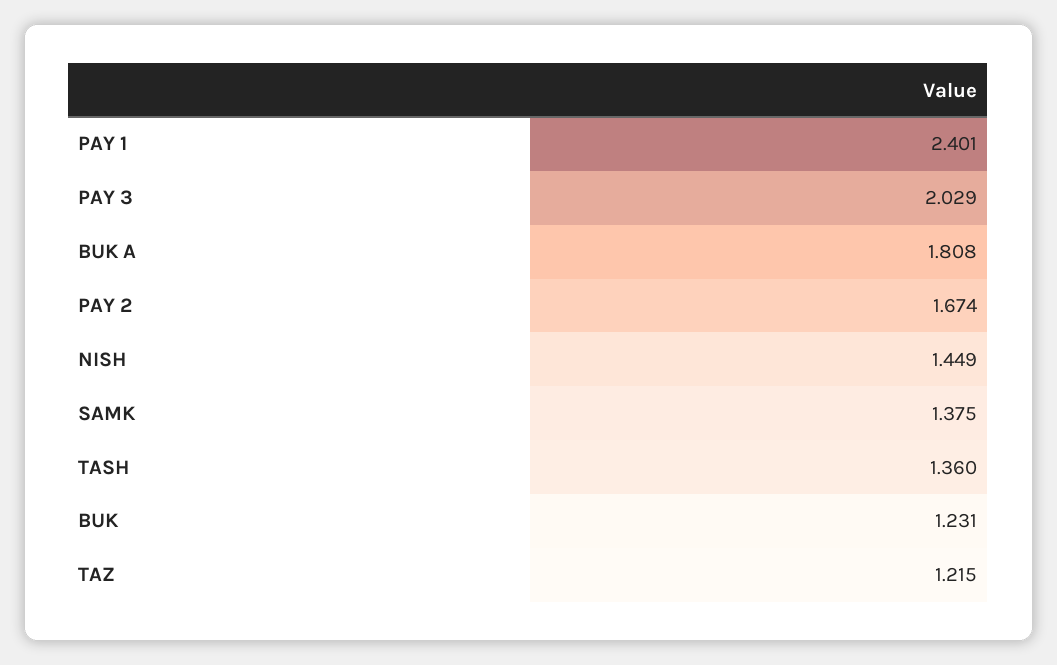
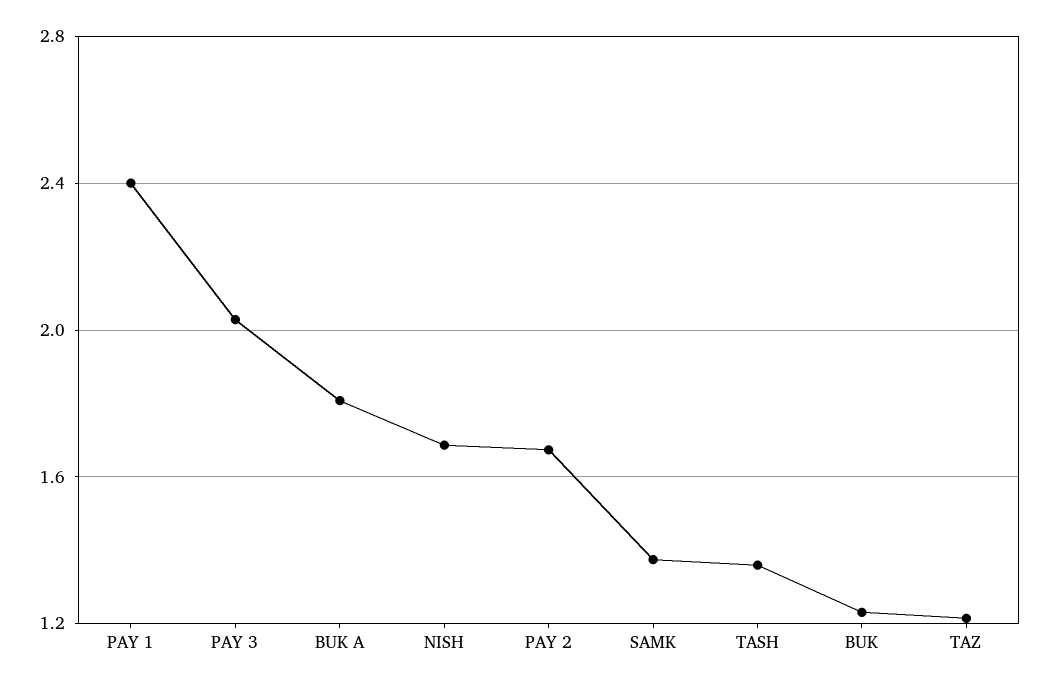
NISH: 1.449 -> 1.7

